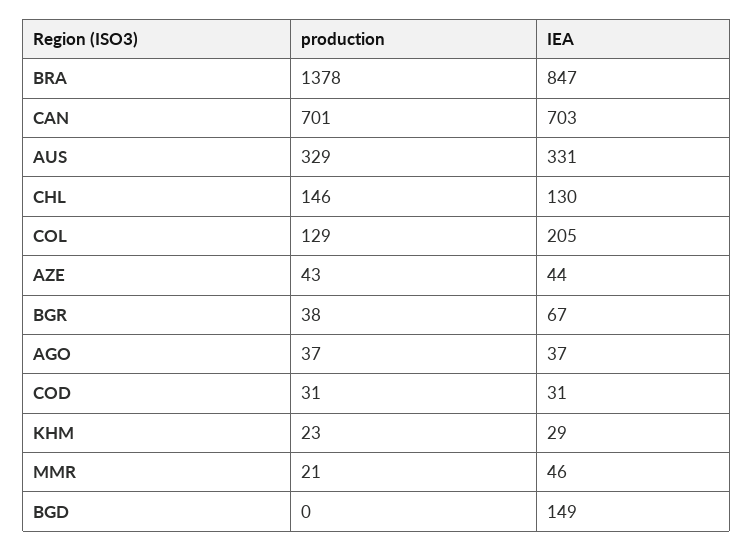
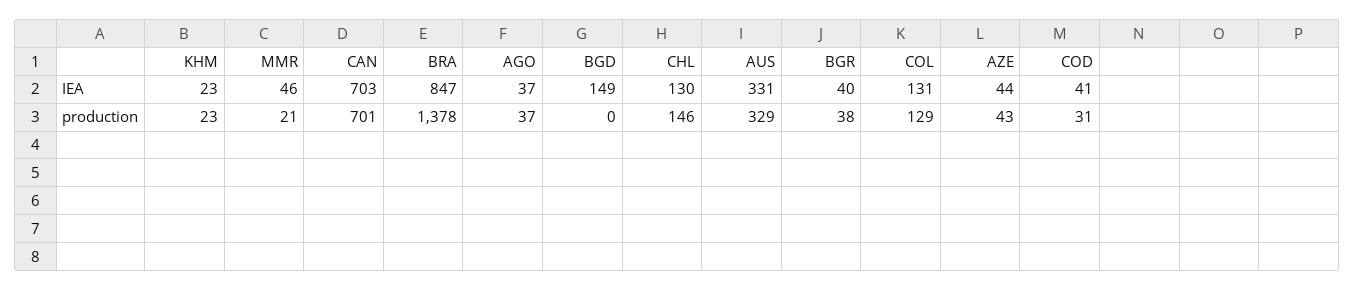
IEA, COL: 205 -> 131
IEA, BGR: 67 -> 40
IEA, COD: 31 -> 41
IEA, KHM: 29 -> 23

